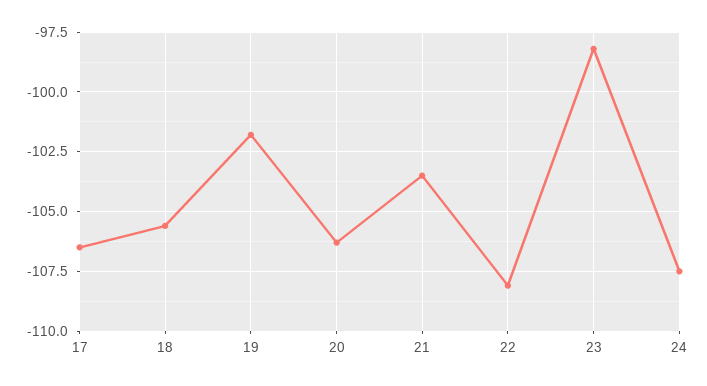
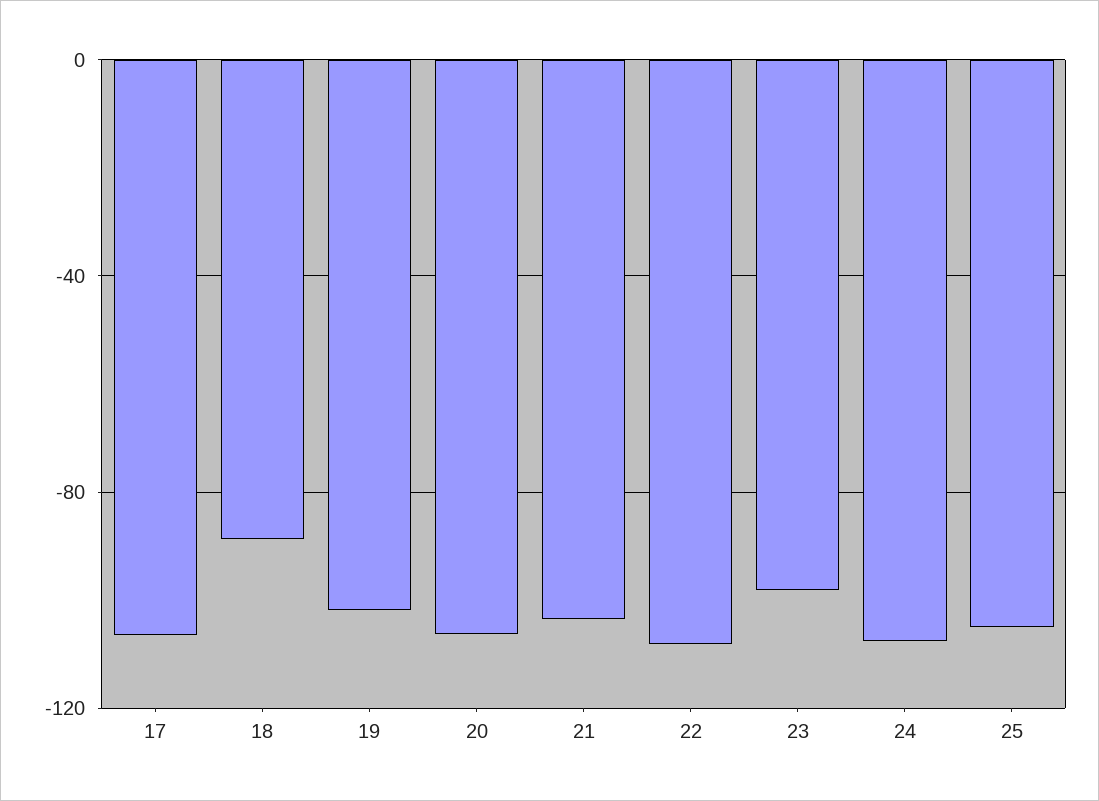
18: -105.5 -> -90
25: none -> -105

